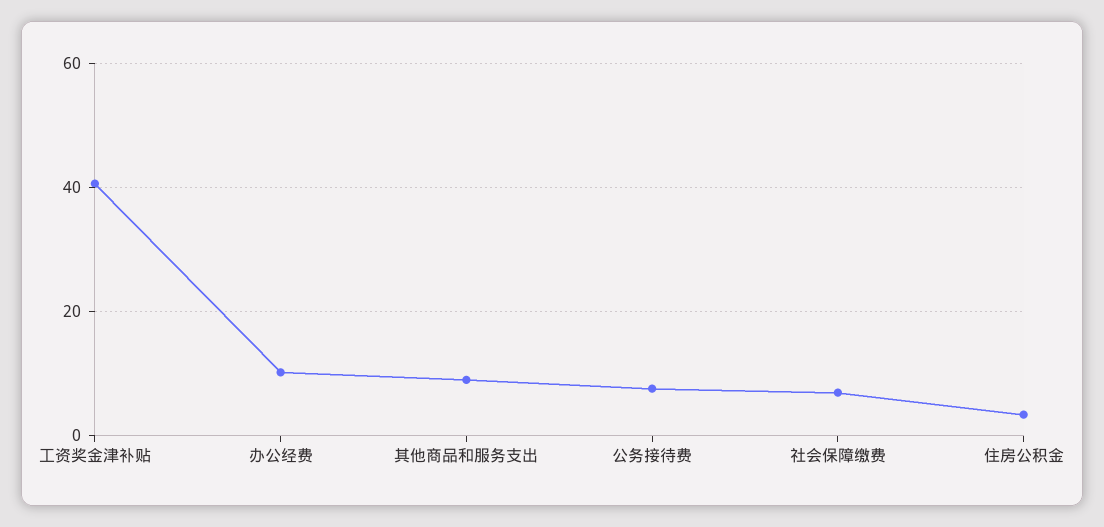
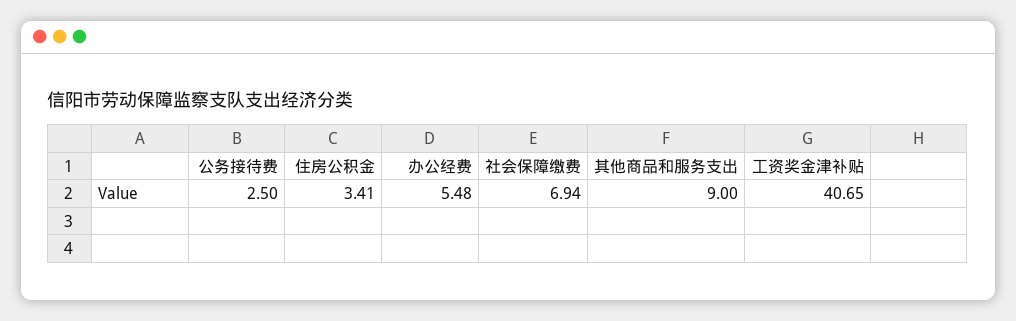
办公经费: 10 -> 5.48
公务接待费: 8 -> 2.5

